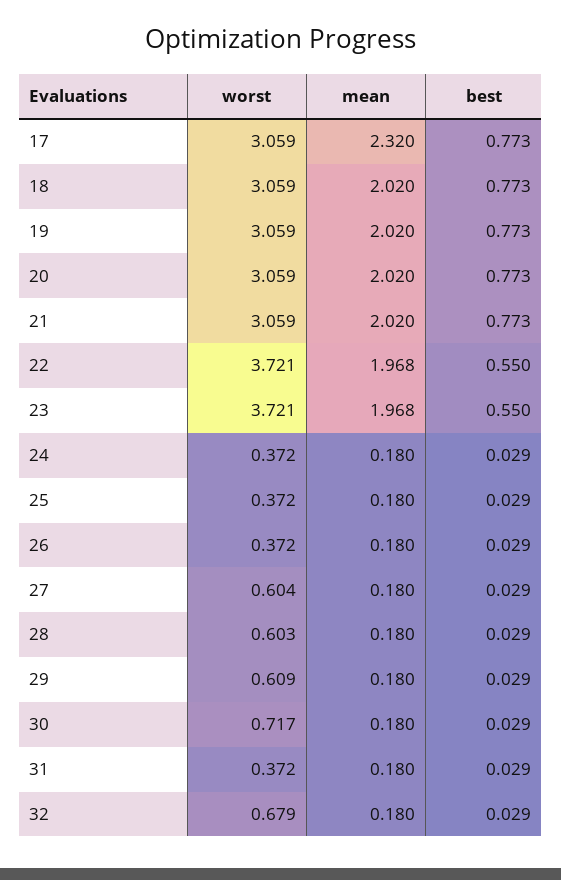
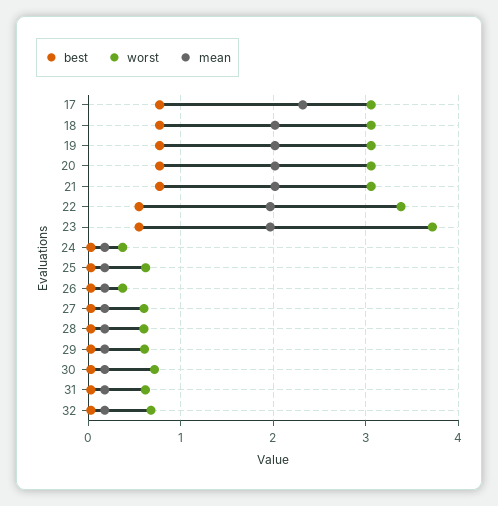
worst, 22: 3.721 -> 3.4
worst, 25: 0.372 -> 0.6
worst, 31: 0.372 -> 0.6

